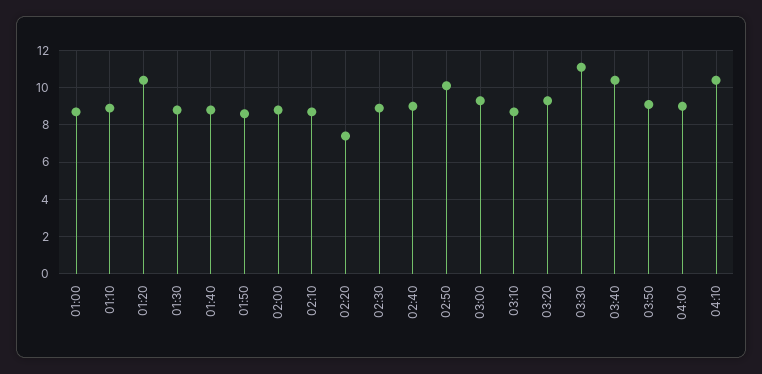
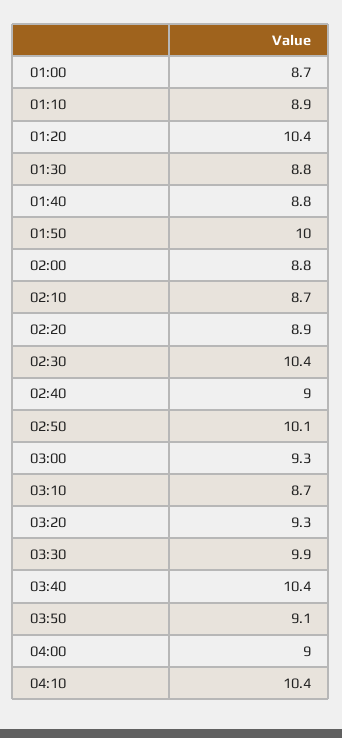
01:50: 8.5 -> 10
02:20: 7.5 -> 8.9
02:30: 9 -> 10.4
03:30: 11 -> 9.9

